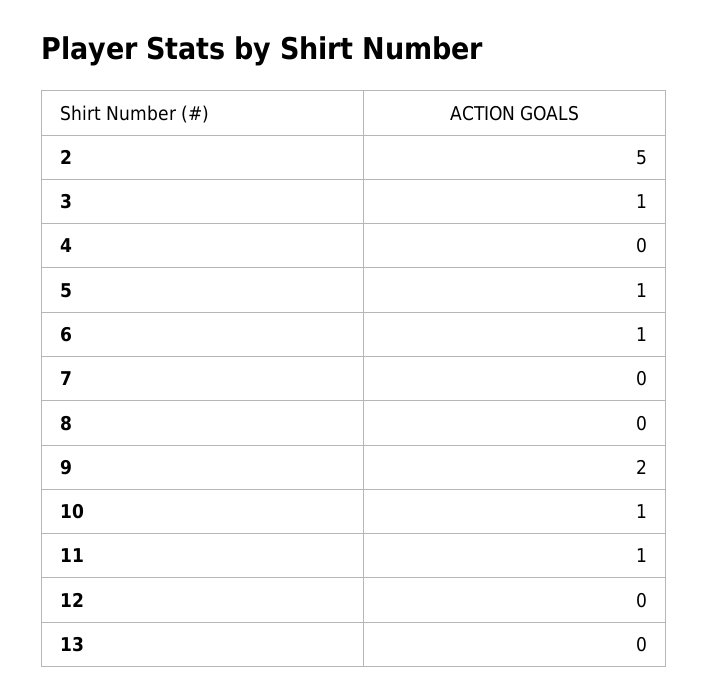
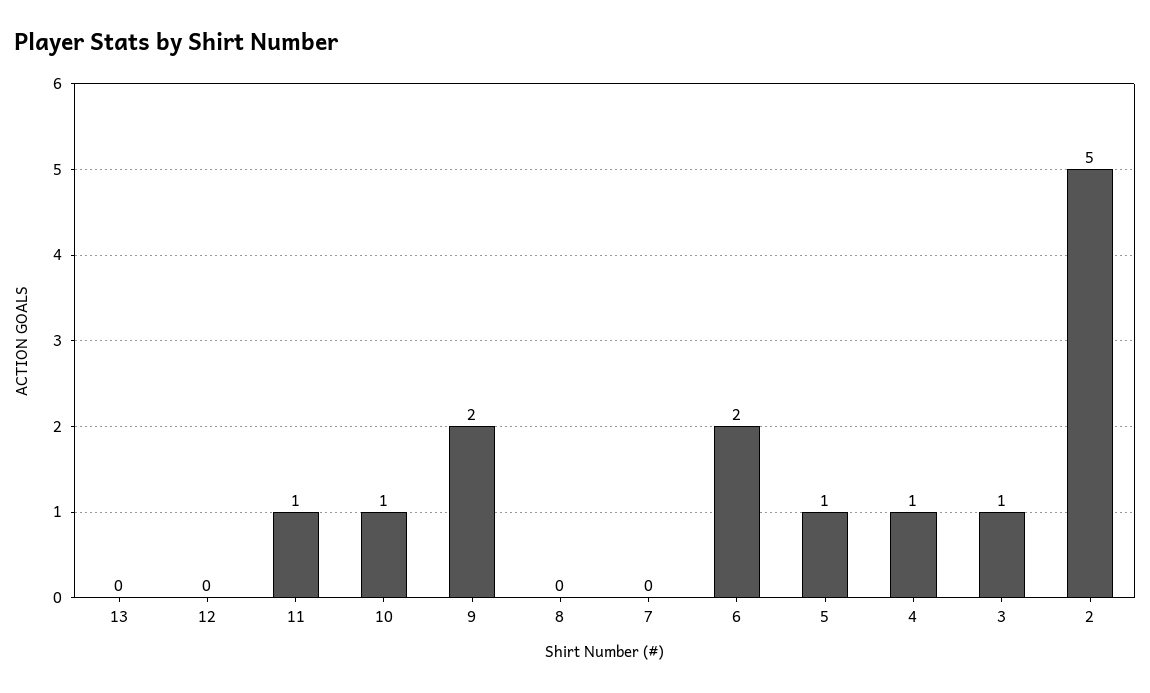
4: 0 -> 1
6: 1 -> 2

